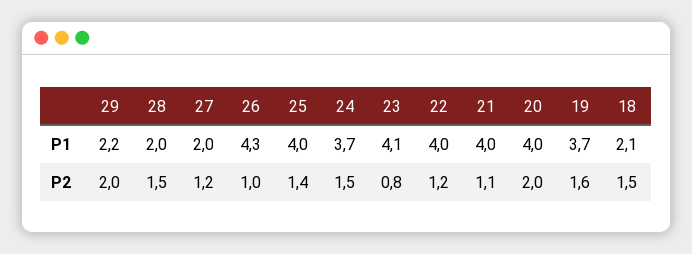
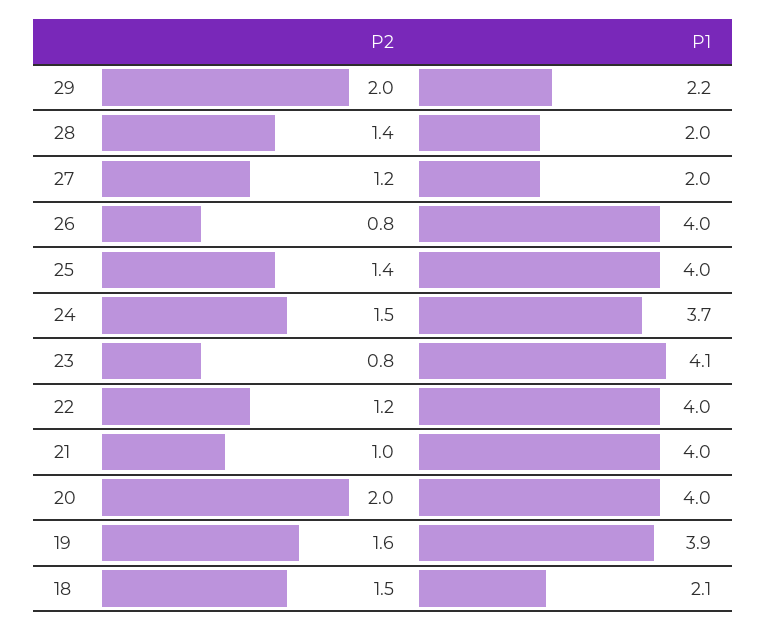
26, P1: 4.3 -> 4
19, P1: 3.7 -> 3.9
28, P2: 1.5 -> 1.4
26, P2: 1 -> 0.8
21, P2: 1.1 -> 1

